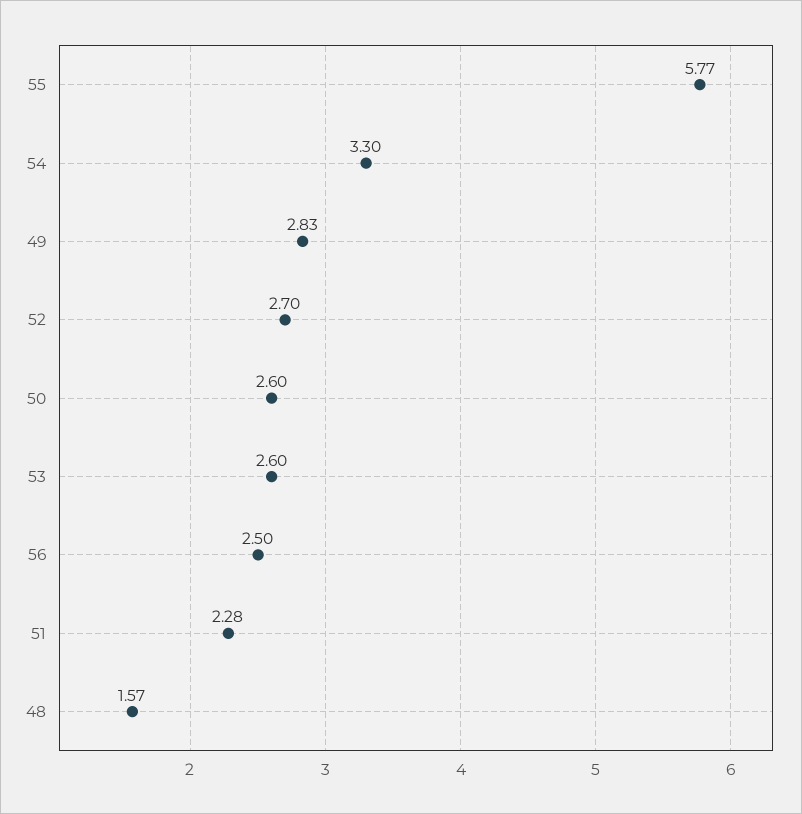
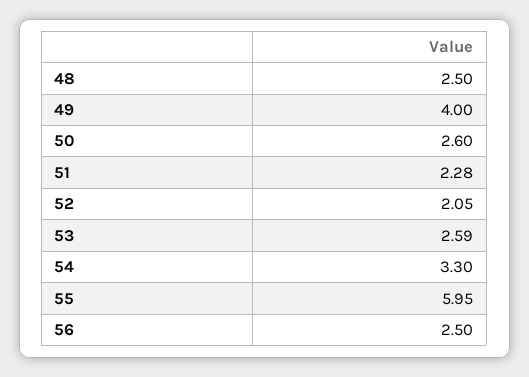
55: 5.77 -> 5.95
49: 2.83 -> 4
52: 2.7 -> 2.05
53: 2.6 -> 2.59
48: 1.57 -> 2.5

